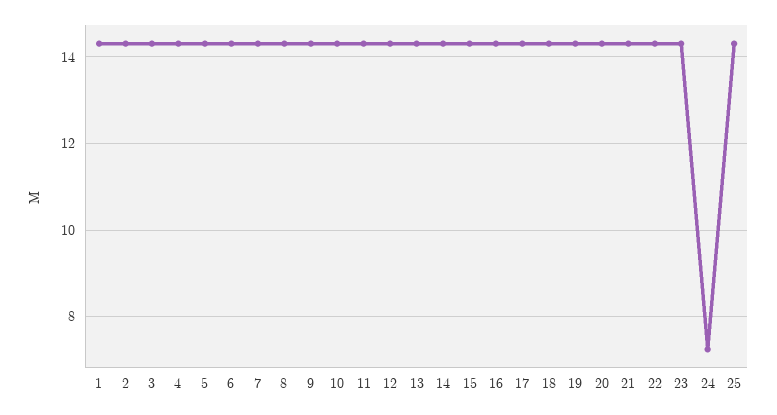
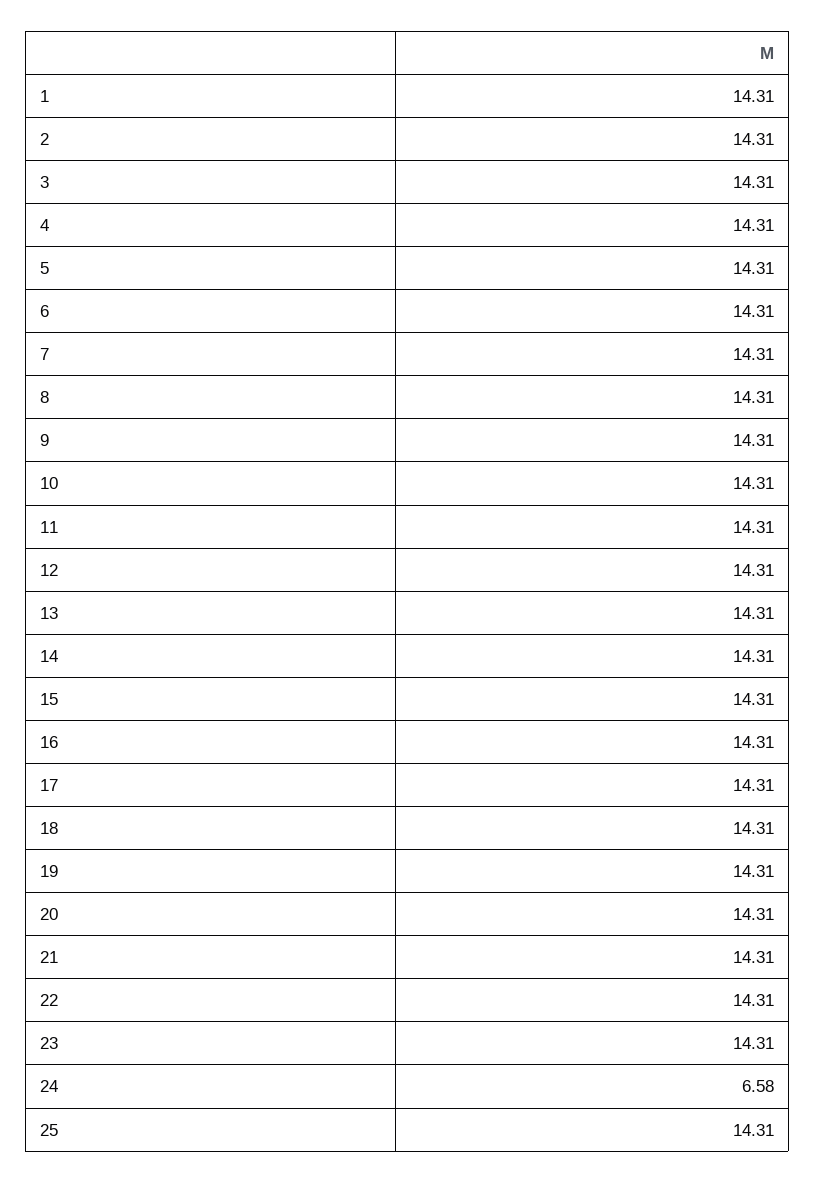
24: 7.2 -> 6.58

